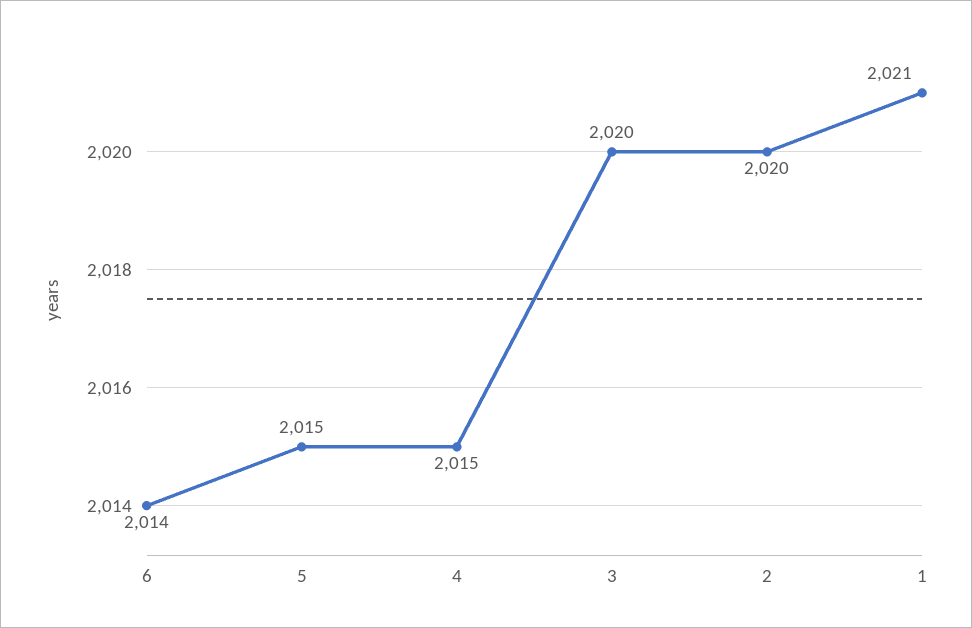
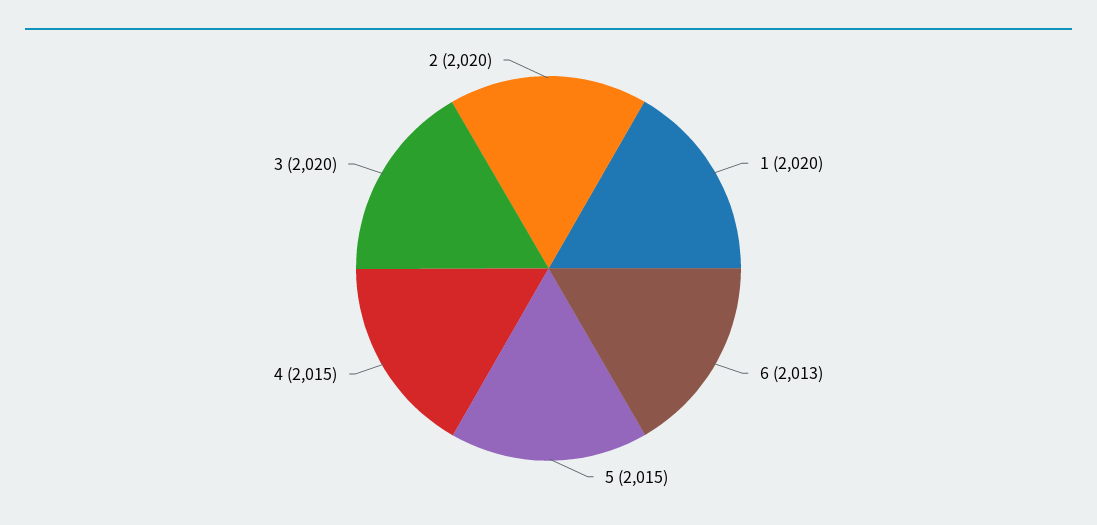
6: 2014 -> 2013
1: 2021 -> 2020

